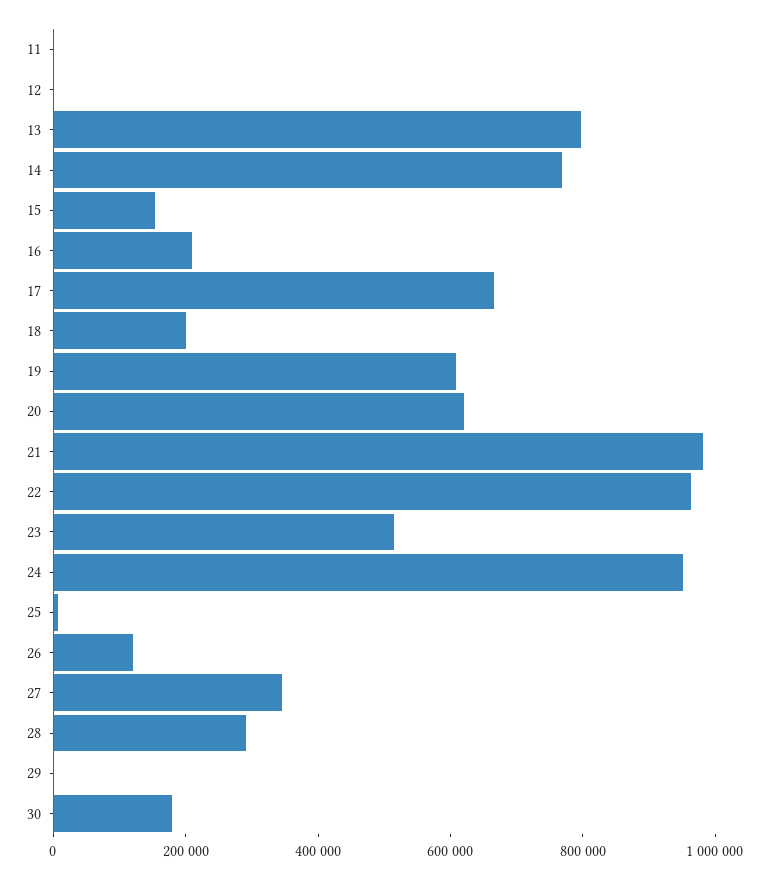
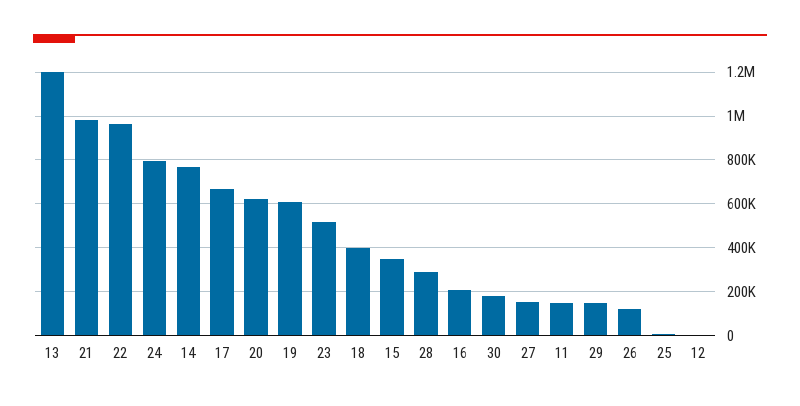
11: 0 -> 150000
13: 800000 -> 1200000
15: 150000 -> 350000
18: 200000 -> 400000
24: 950000 -> 800000
27: 350000 -> 150000
29: 0 -> 150000

